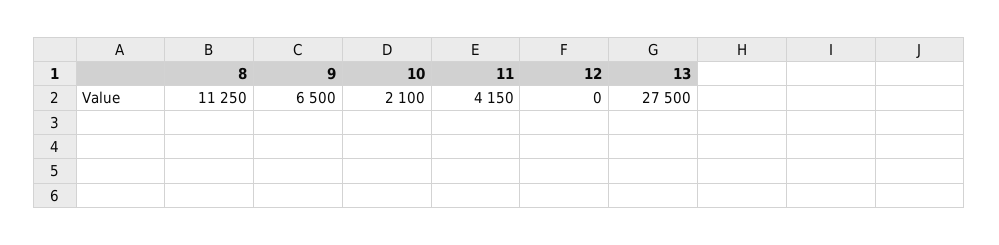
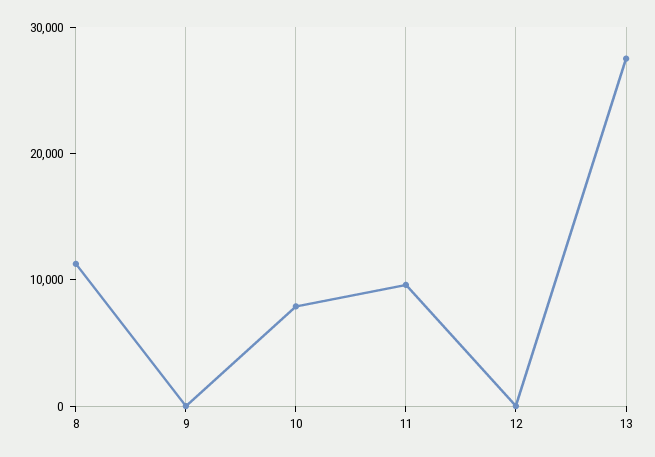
9: 6500 -> 0
10: 2100 -> 8000
11: 4150 -> 10000

